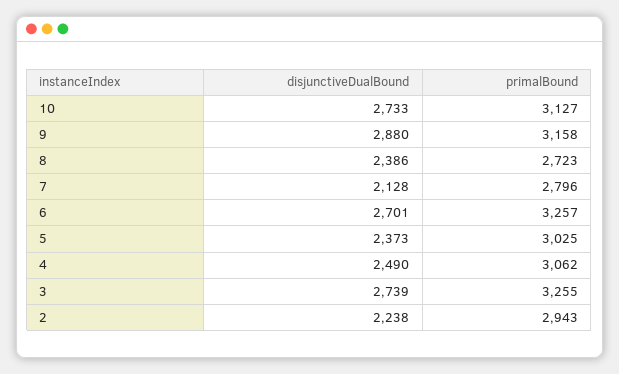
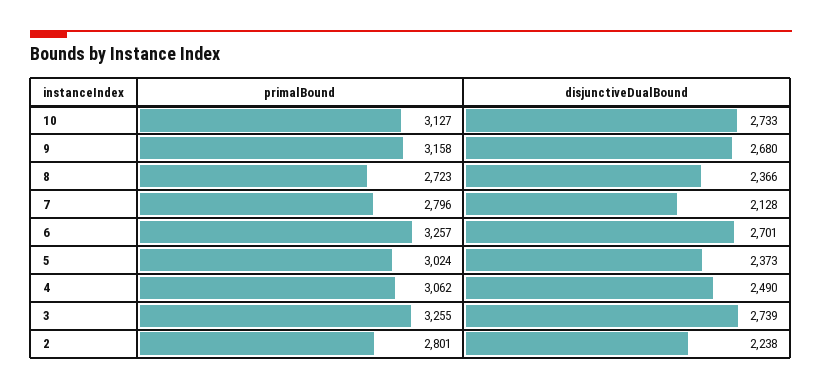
disjunctiveDualBound, 9: 2880 -> 2680
disjunctiveDualBound, 8: 2386 -> 2366
primalBound, 5: 3025 -> 3024
primalBound, 2: 2943 -> 2801

